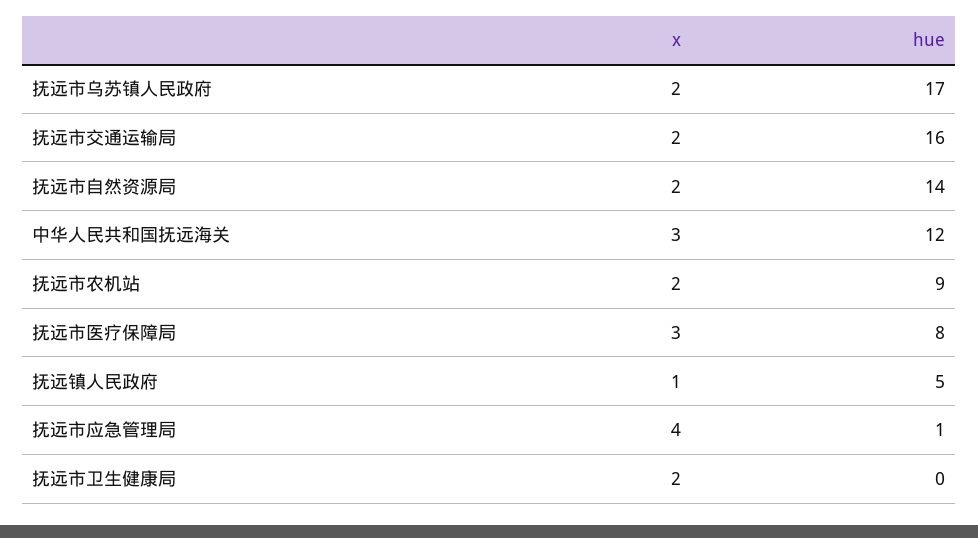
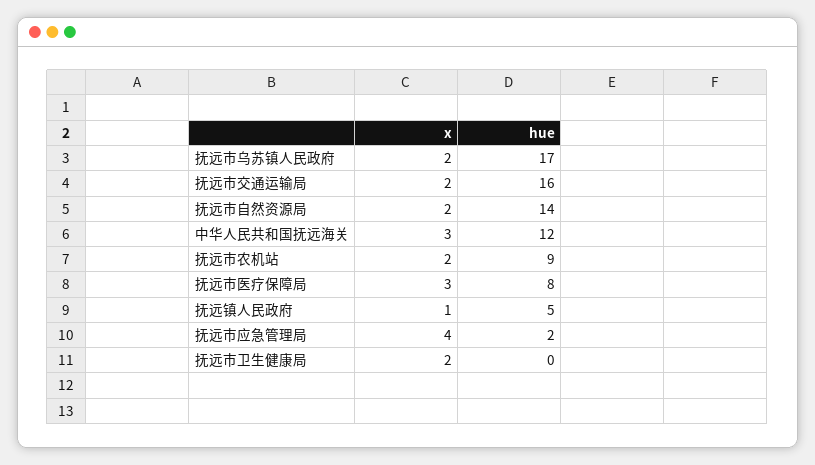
hue, 抚远市应急管理局: 1 -> 2

